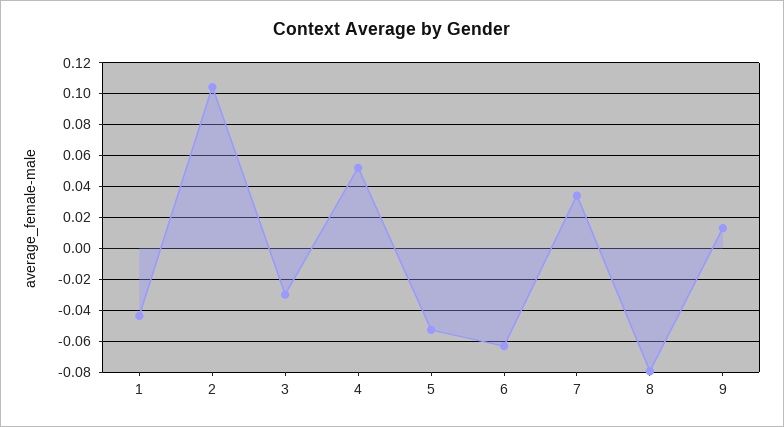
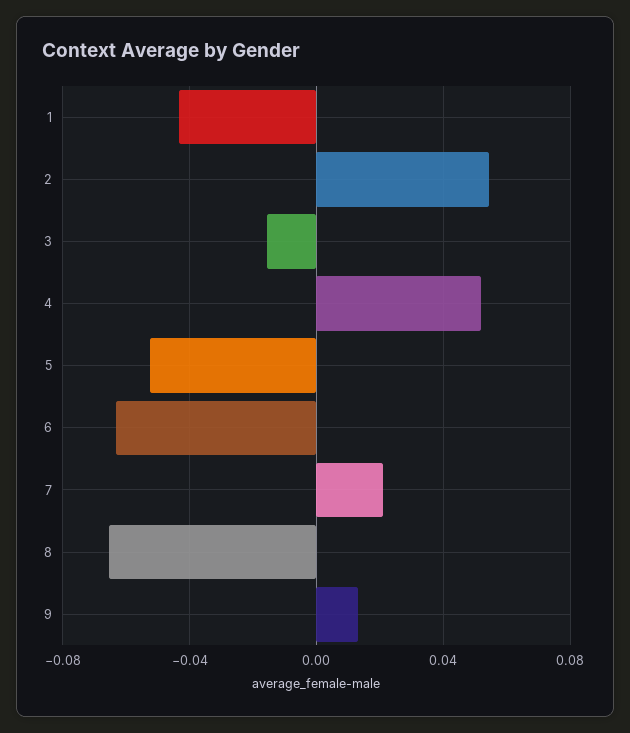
2: 0.105 -> 0.055
3: -0.03 -> -0.015
7: 0.035 -> 0.02
8: -0.08 -> -0.065

